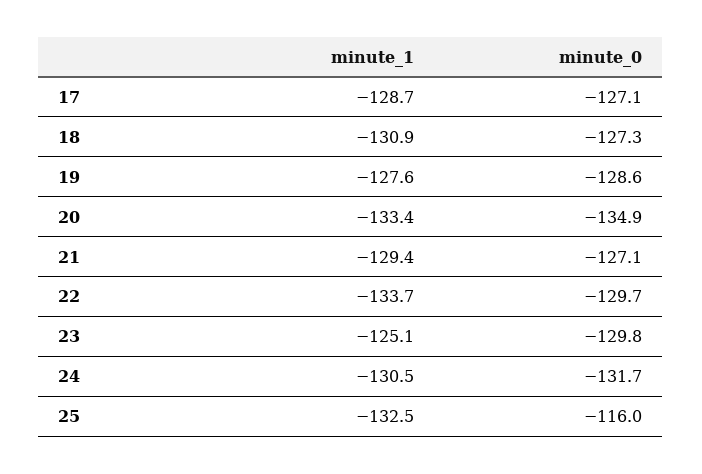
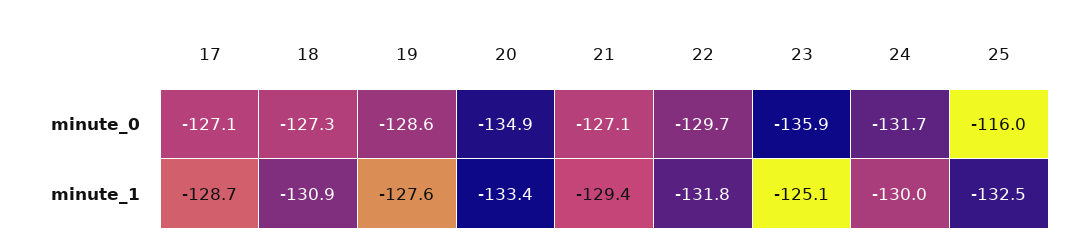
minute_1, 22: -133.7 -> -131.8
minute_0, 23: -129.8 -> -135.9
minute_1, 24: -130.5 -> -130

